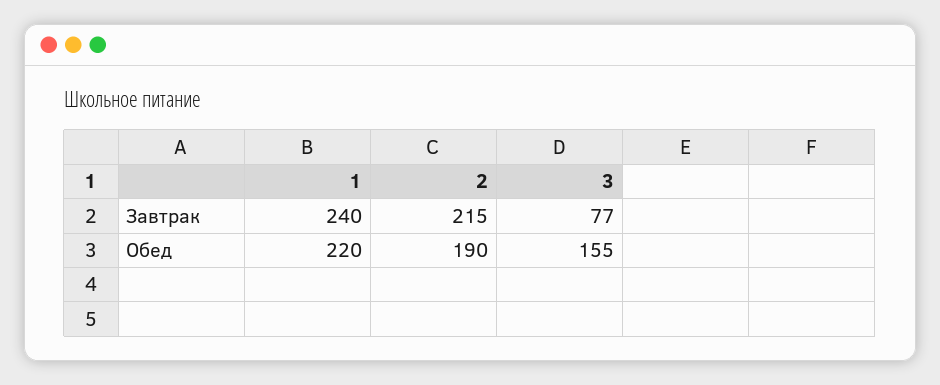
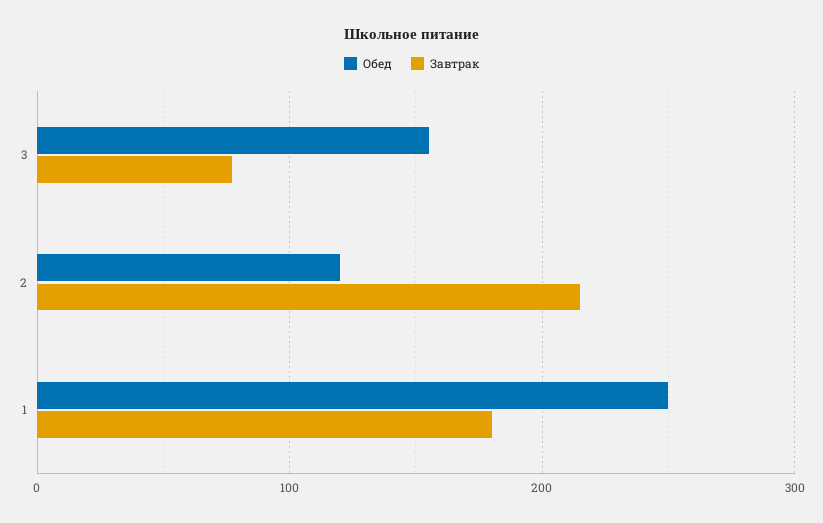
Завтрак, 1: 240 -> 180
Обед, 1: 220 -> 250
Обед, 2: 190 -> 120

